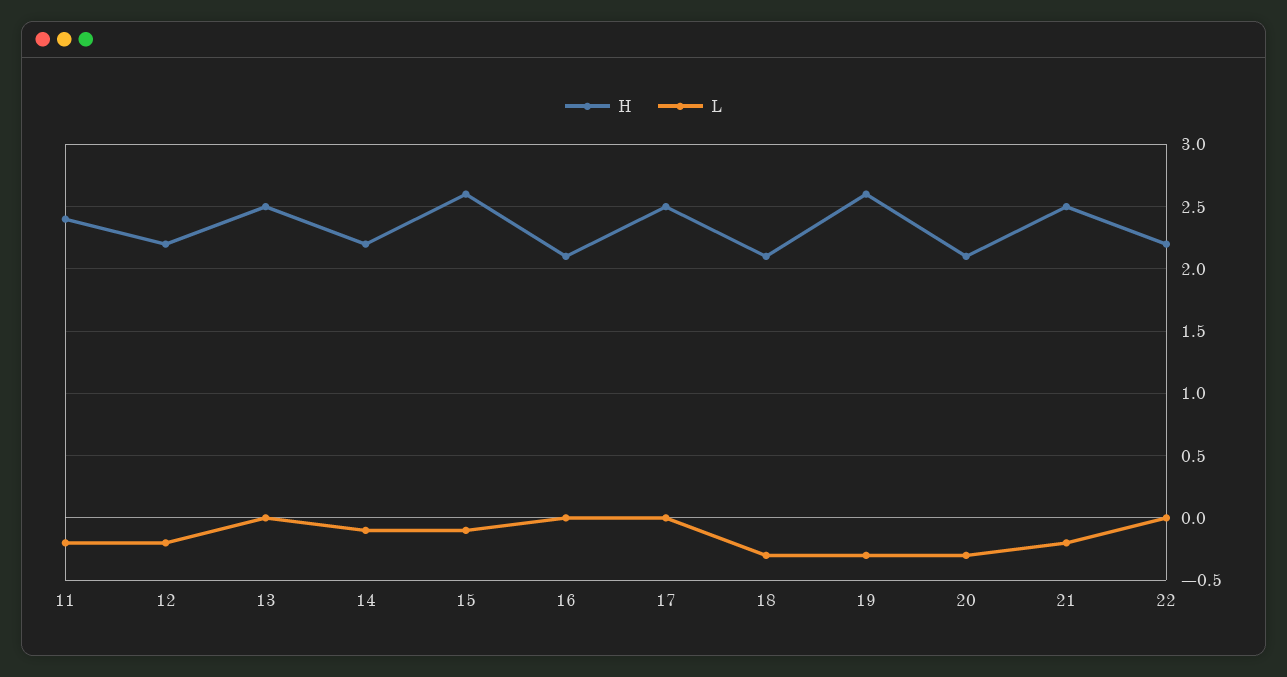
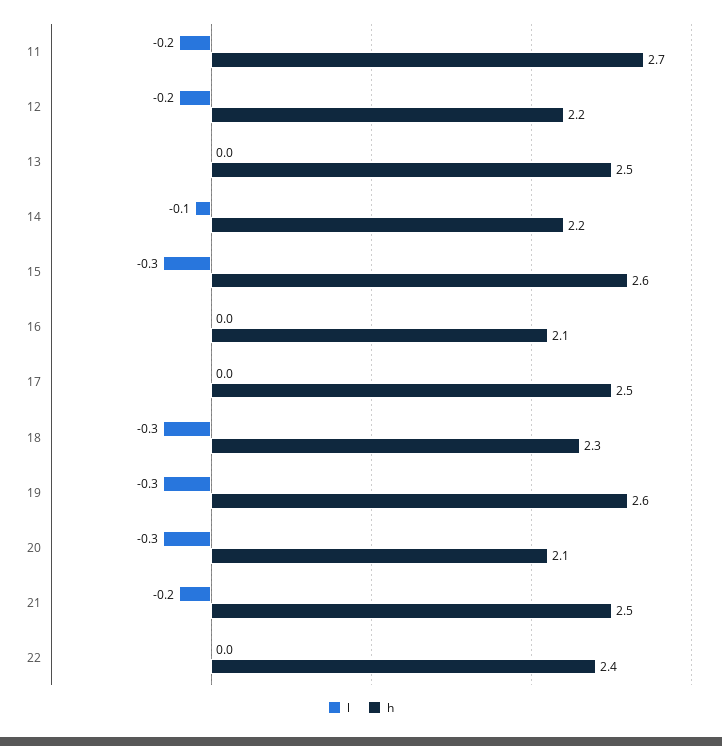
H, 11: 2.4 -> 2.7
L, 15: -0.1 -> -0.3
H, 18: 2.1 -> 2.3
H, 22: 2.2 -> 2.4

